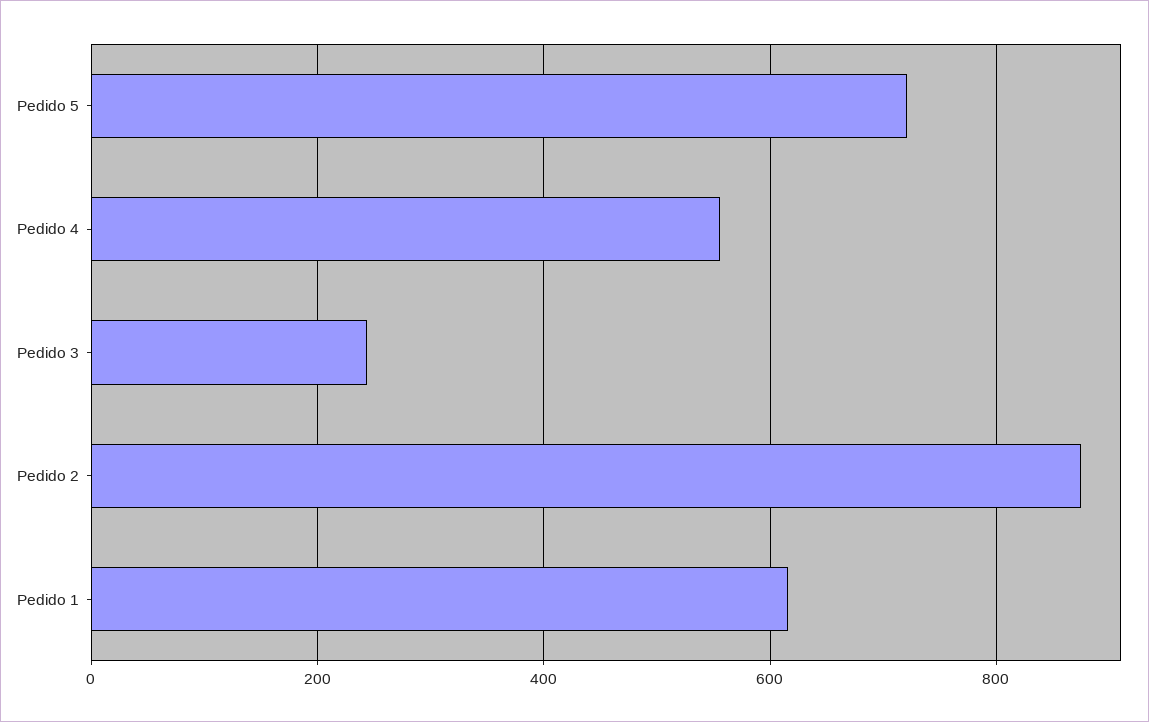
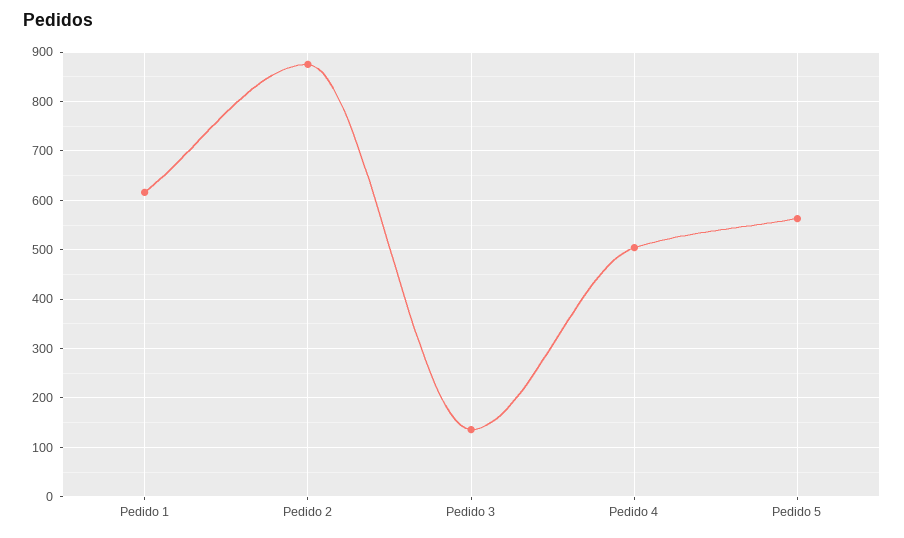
Pedido 5: 720 -> 560
Pedido 4: 560 -> 500
Pedido 3: 240 -> 140

